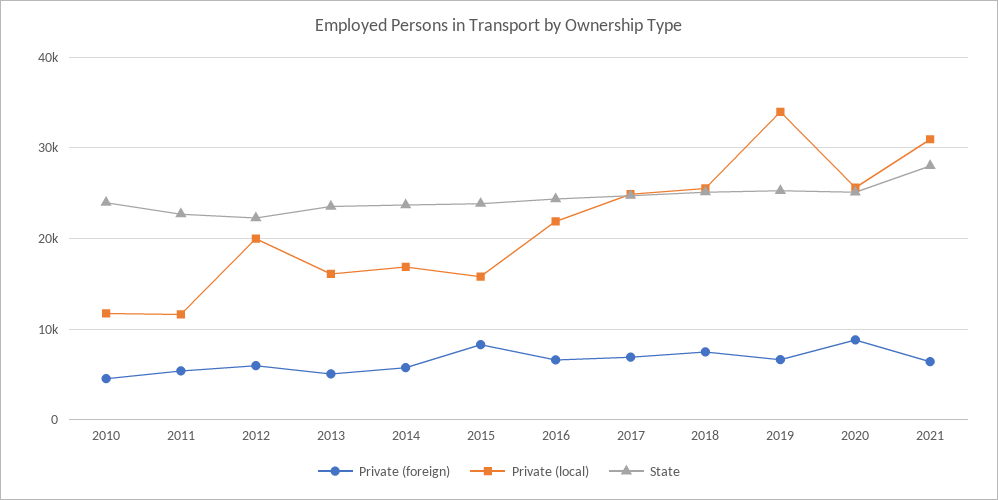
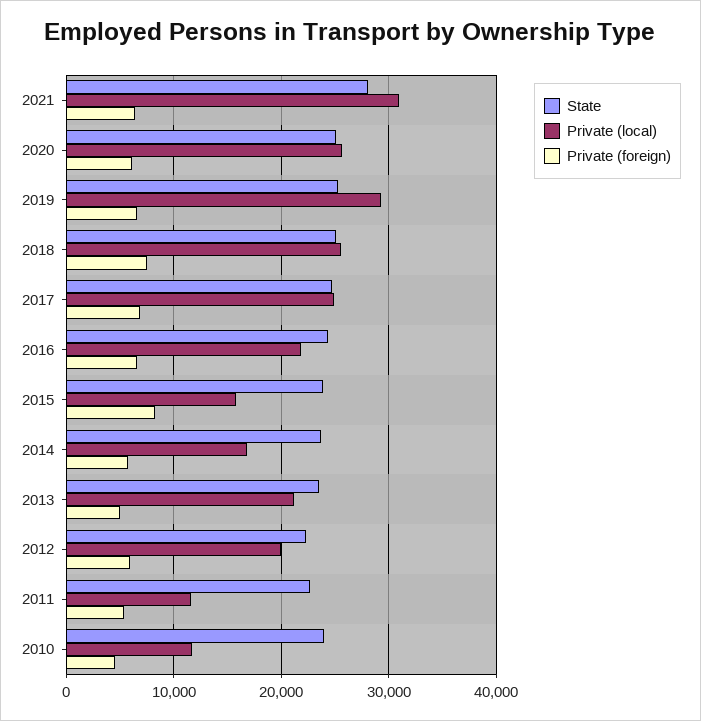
Private (local), 2013: 16000 -> 21000
Private (local), 2019: 34000 -> 29000
Private (foreign), 2020: 9000 -> 6000

